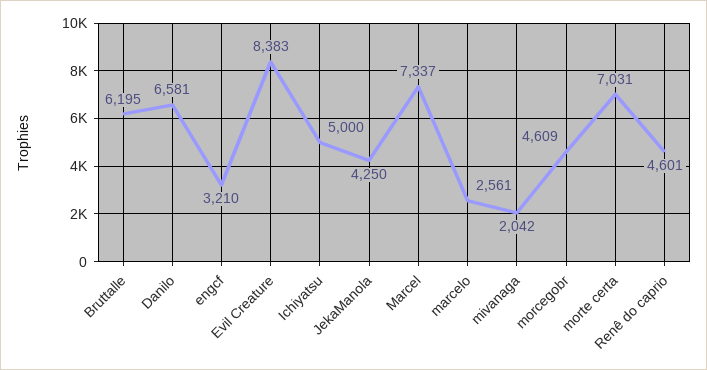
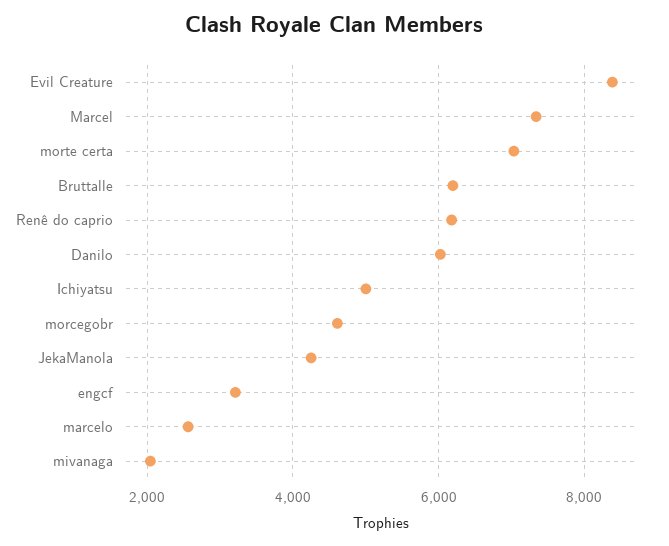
Danilo: 6581 -> 6000
Renê do caprio: 4601 -> 6200

